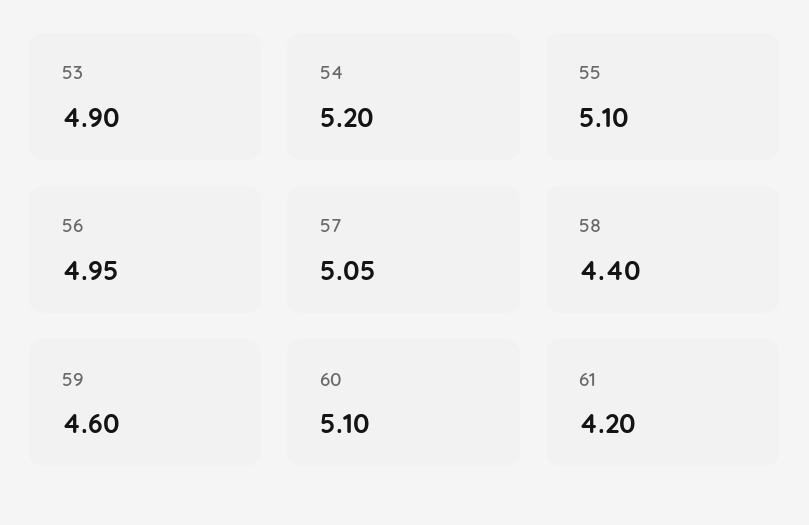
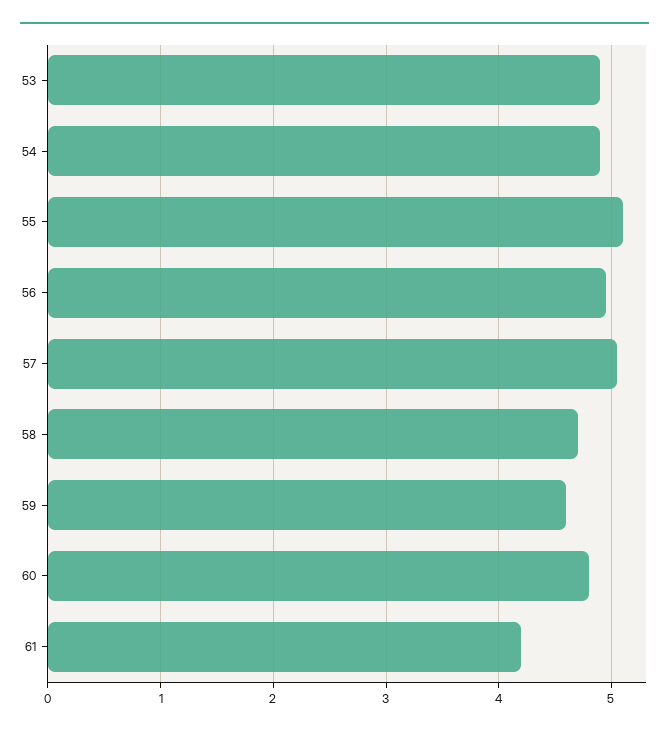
54: 5.2 -> 4.9
58: 4.4 -> 4.7
60: 5.1 -> 4.8

